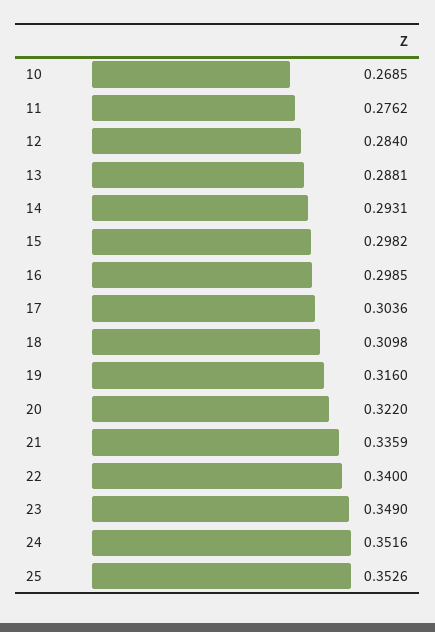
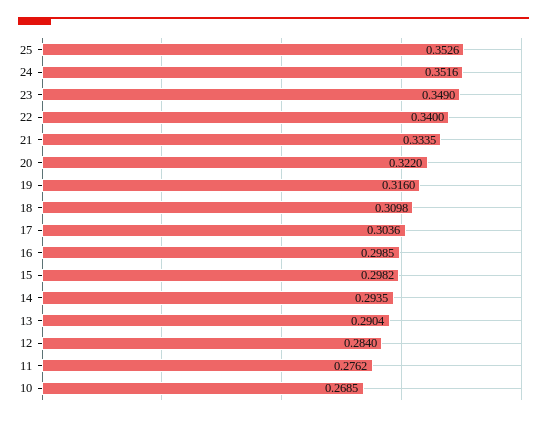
13: 0.2881 -> 0.2904
14: 0.2931 -> 0.2935
21: 0.3359 -> 0.3335

